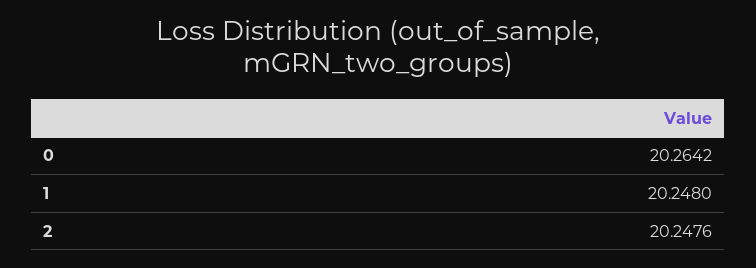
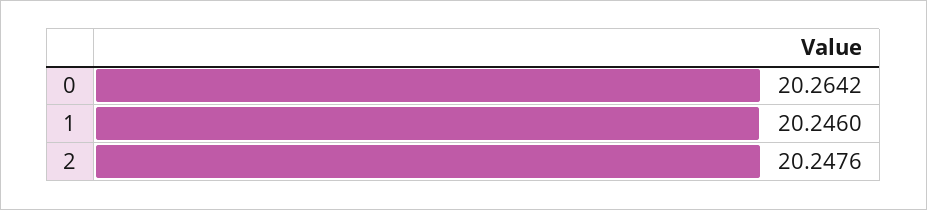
1: 20.248 -> 20.246

